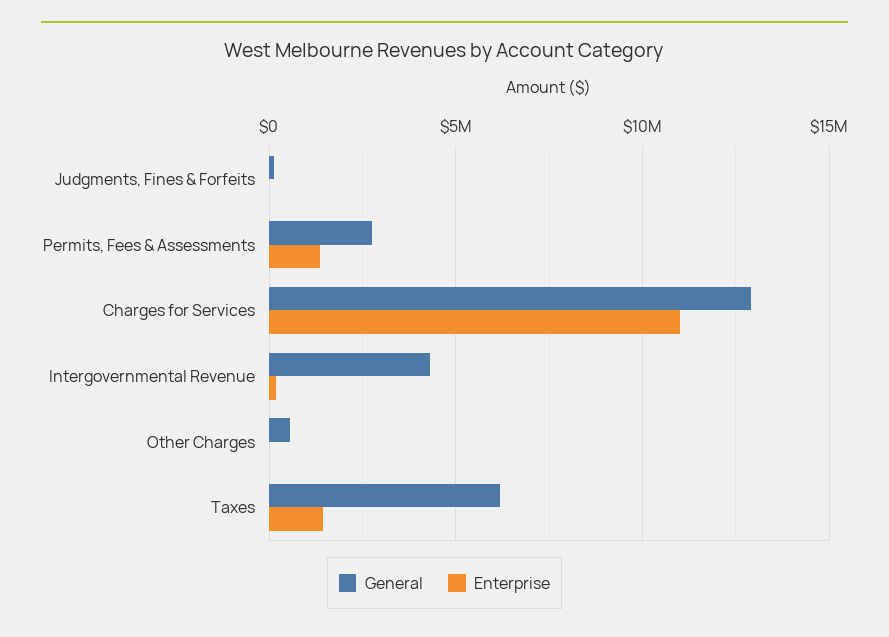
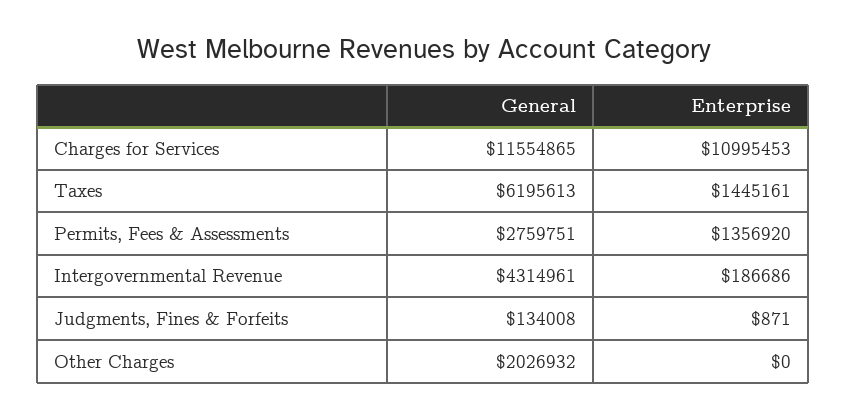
General, Charges for Services: 13000000 -> 11554865
General, Other Charges: 500000 -> 2026932

